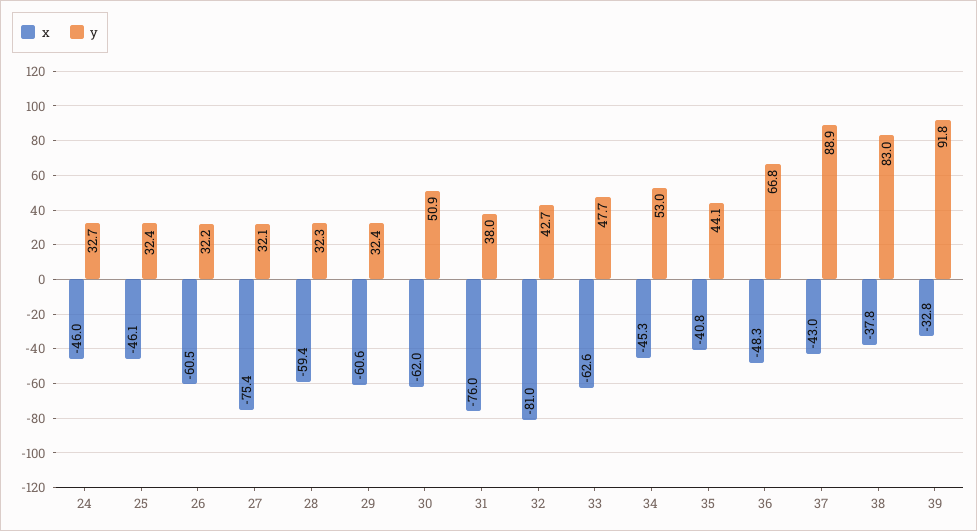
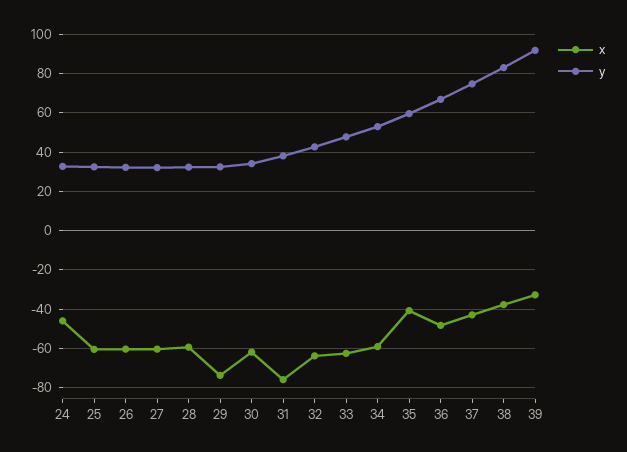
x, 25: -46.1 -> -60
x, 27: -75.4 -> -60
x, 29: -60.6 -> -75
y, 30: 50.9 -> 35
x, 32: -81 -> -65
x, 34: -45.3 -> -60
y, 35: 44.1 -> 60
y, 37: 88.9 -> 75

